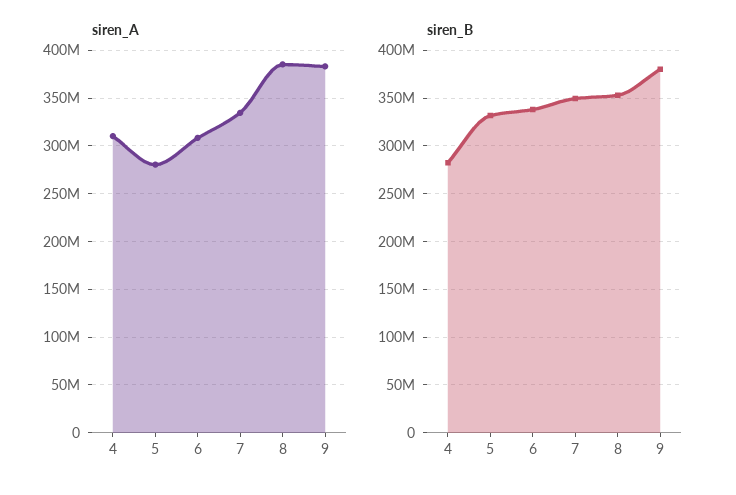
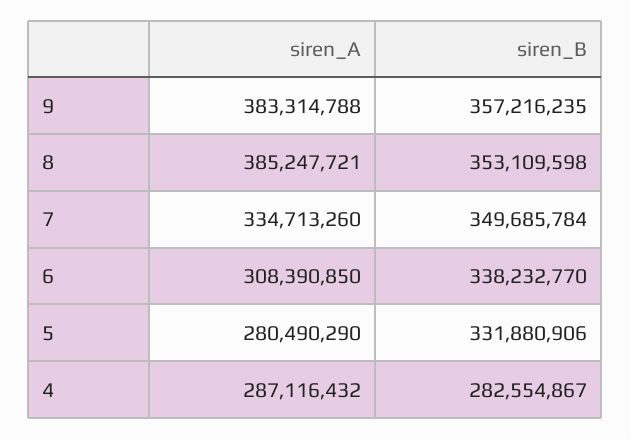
siren_A, 4: 310000000 -> 287116432
siren_B, 9: 380000000 -> 357216235

